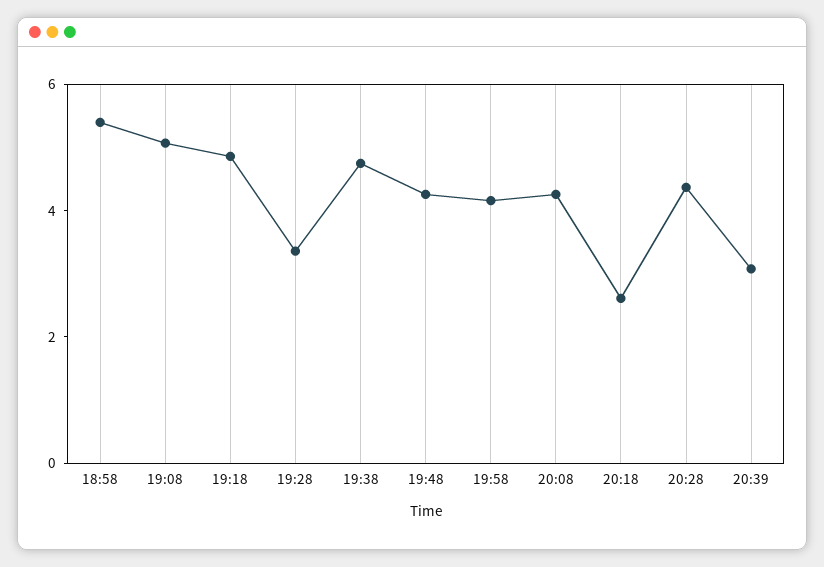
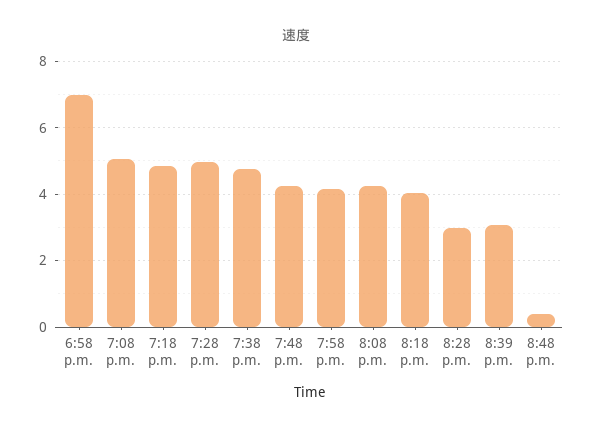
18:58: 5.5 -> 7
19:28: 3.5 -> 5
20:18: 2.5 -> 4
20:28: 4.5 -> 3
8:48 p.m.: none -> 0.4

